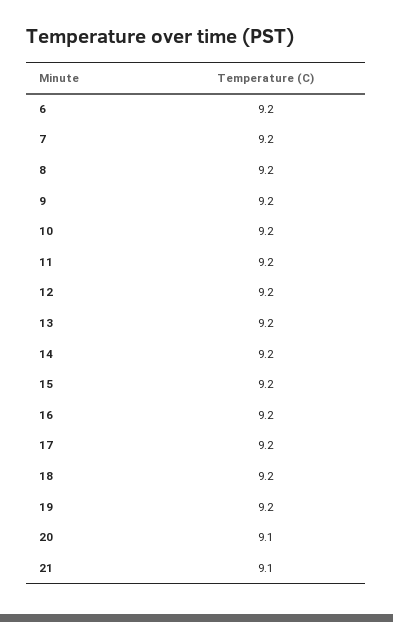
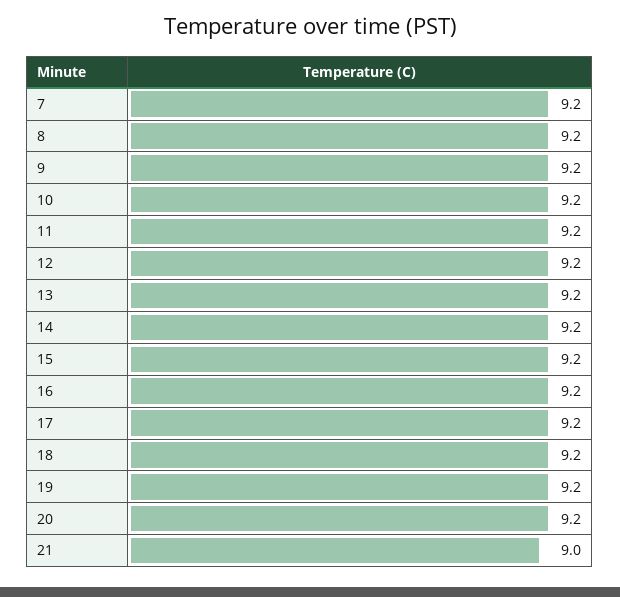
6: 9.2 -> none
20: 9.1 -> 9.2
21: 9.1 -> 9

